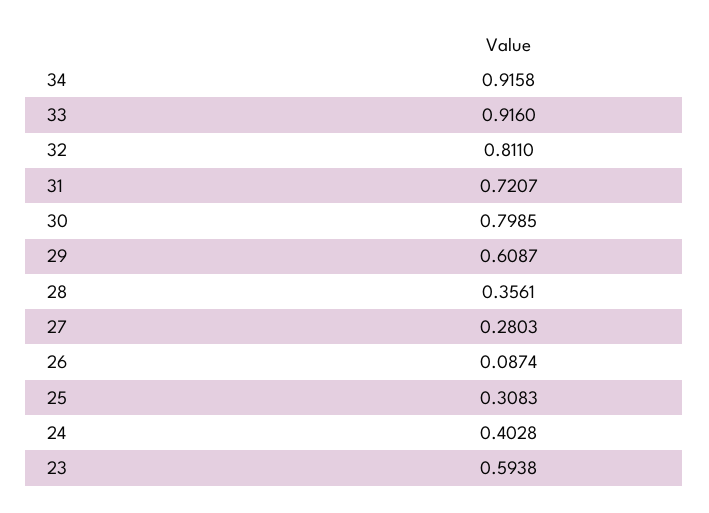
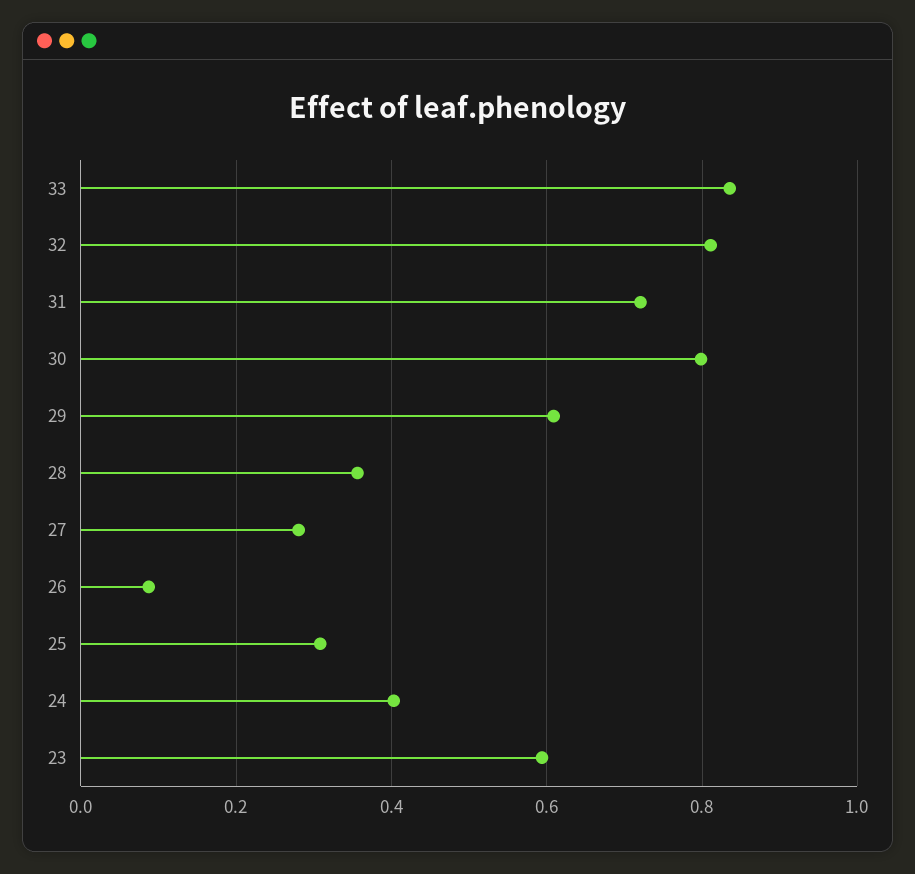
34: 0.9158 -> none
33: 0.916 -> 0.84

